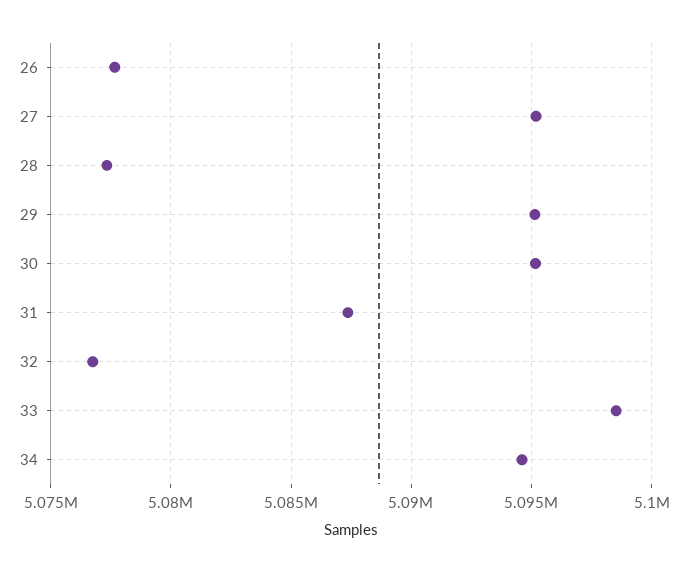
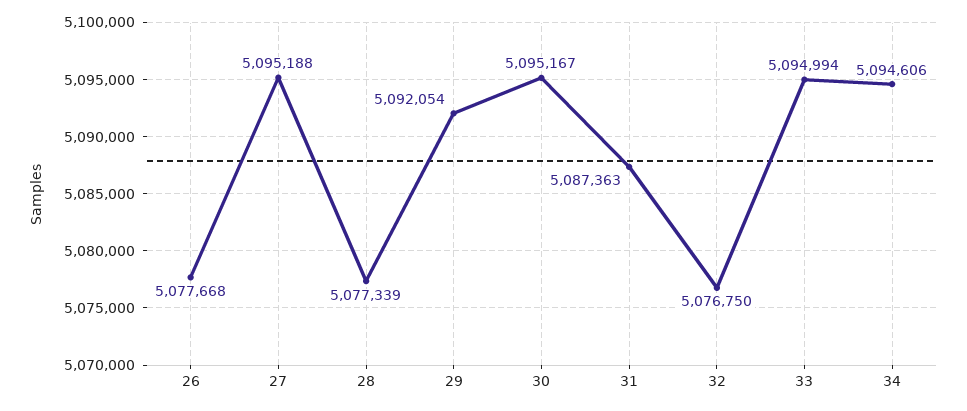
29: 5095000 -> 5092054
33: 5098500 -> 5094994

